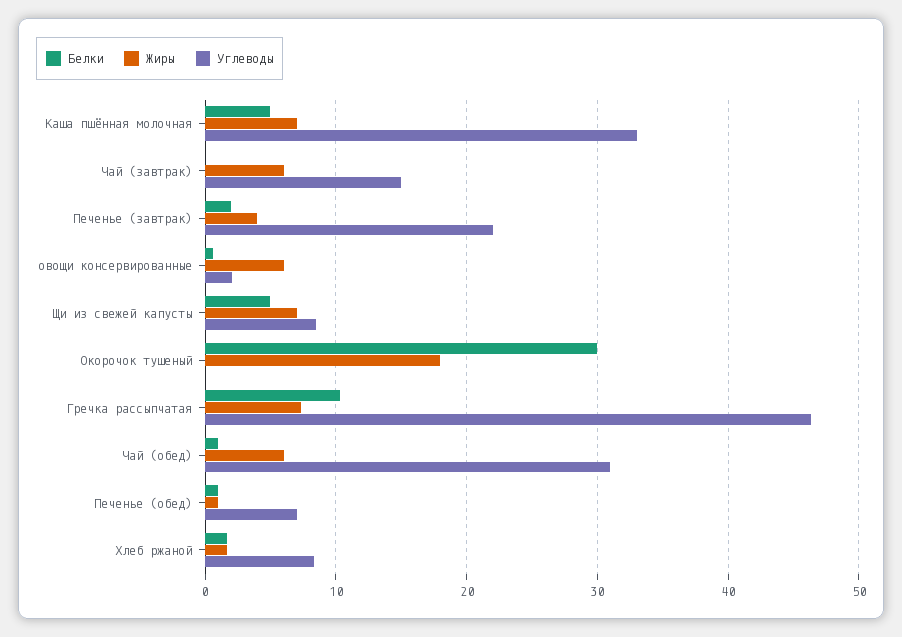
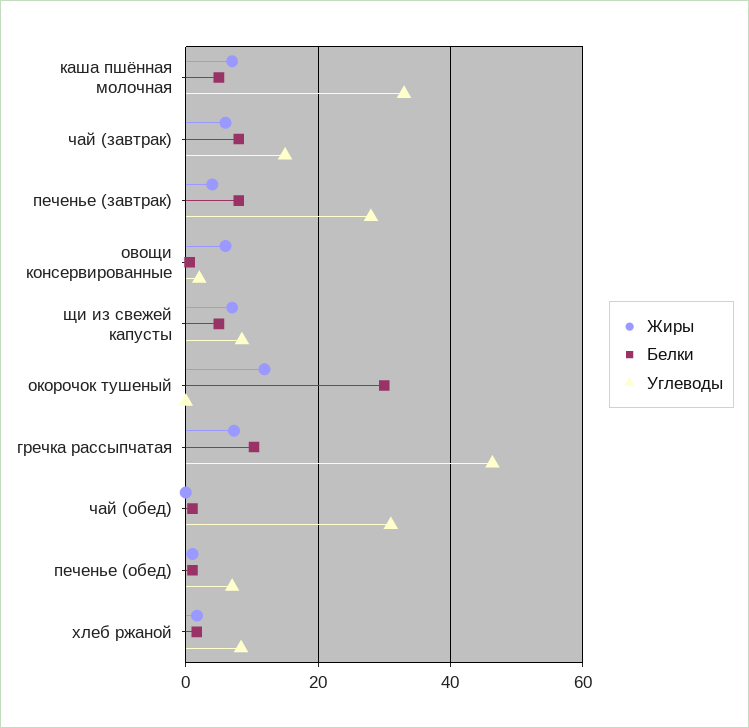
Белки, Чай (завтрак): 0 -> 8
Белки, Печенье (завтрак): 2 -> 8
Углеводы, Печенье (завтрак): 22 -> 28
Жиры, Окорочок тушеный: 18 -> 12
Жиры, Чай (обед): 6 -> 0

